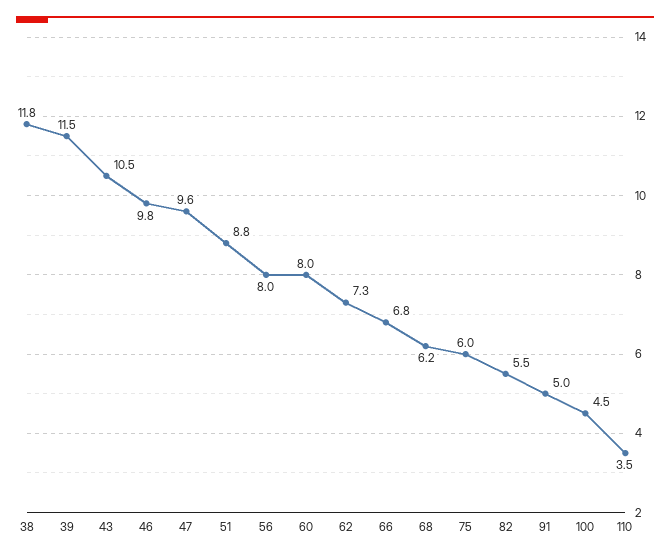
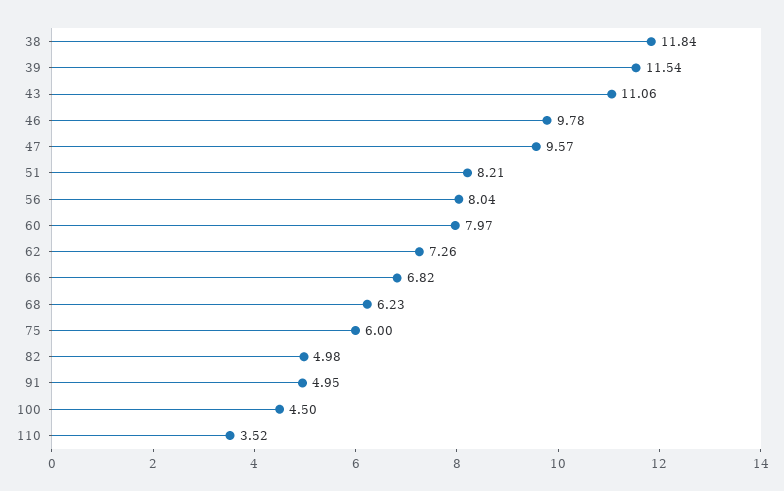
43: 10.5 -> 11.06
51: 8.8 -> 8.21
82: 5.5 -> 4.98

